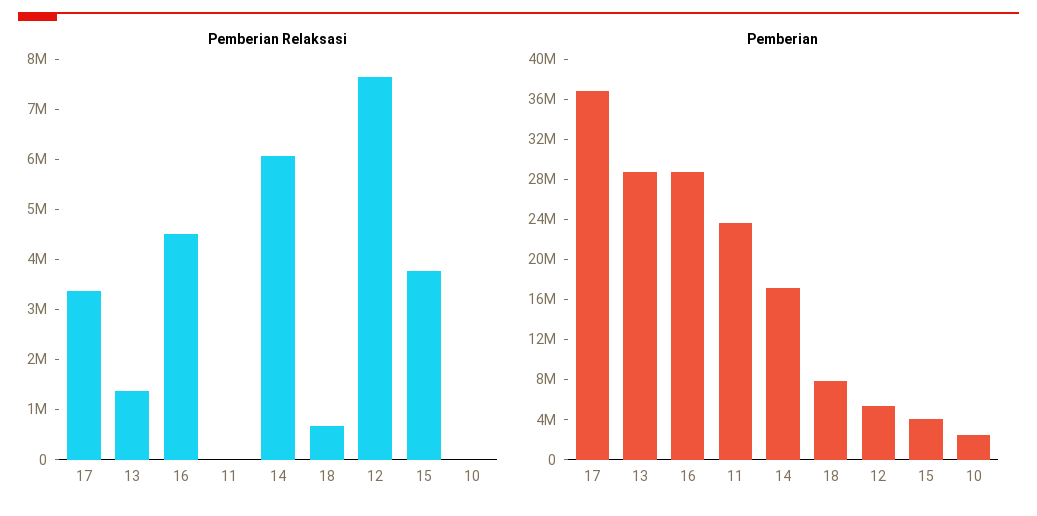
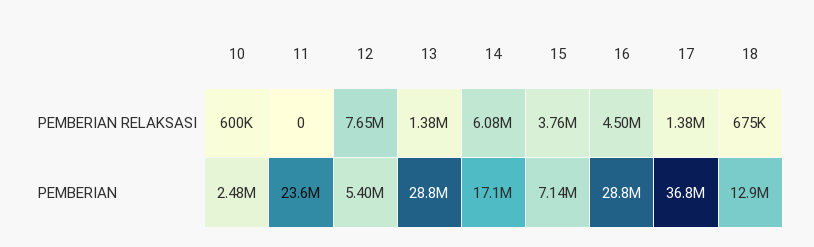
Pemberian Relaksasi, 17: 3400000 -> 1380000
Pemberian Relaksasi, 10: 0 -> 600000
Pemberian, 18: 8000000 -> 12900000
Pemberian, 15: 4000000 -> 7140000

